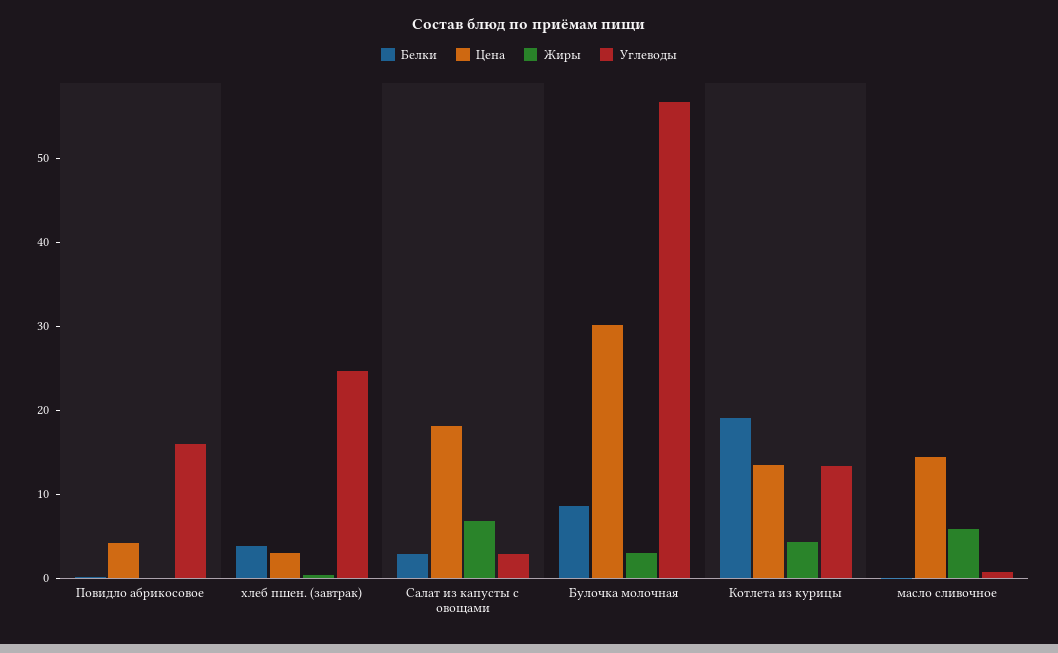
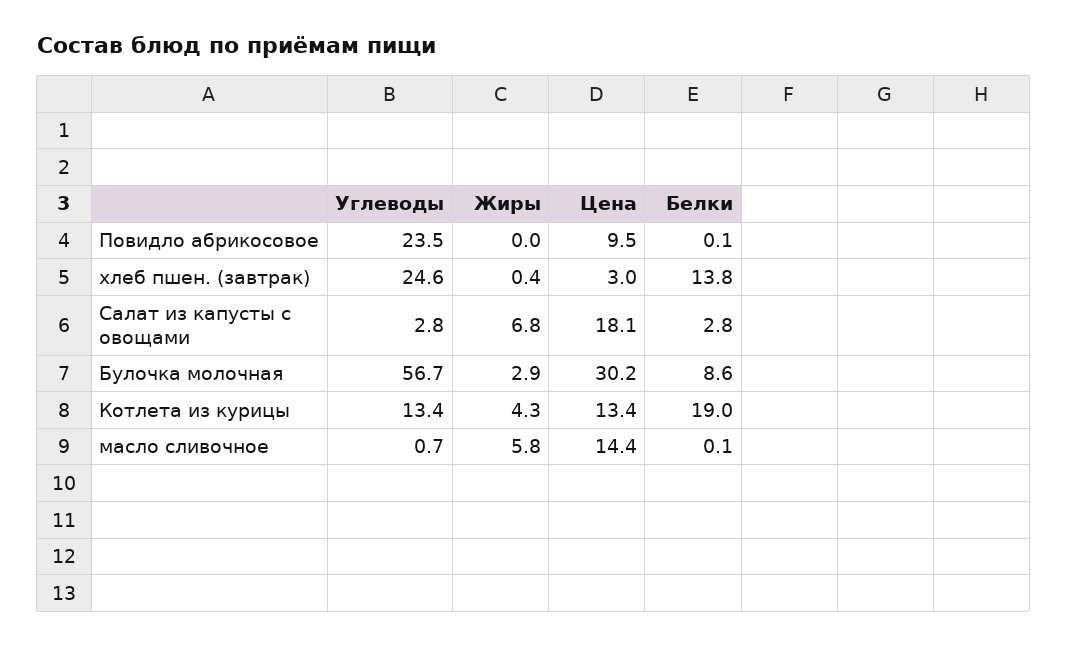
Цена, Повидло абрикосовое: 4 -> 9.5
Углеводы, Повидло абрикосовое: 16 -> 23.5
Белки, хлеб пшен. (завтрак): 4 -> 13.8

